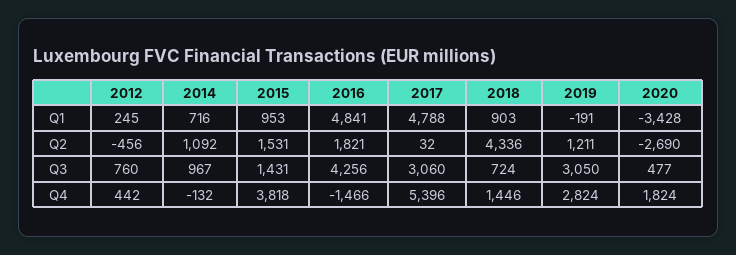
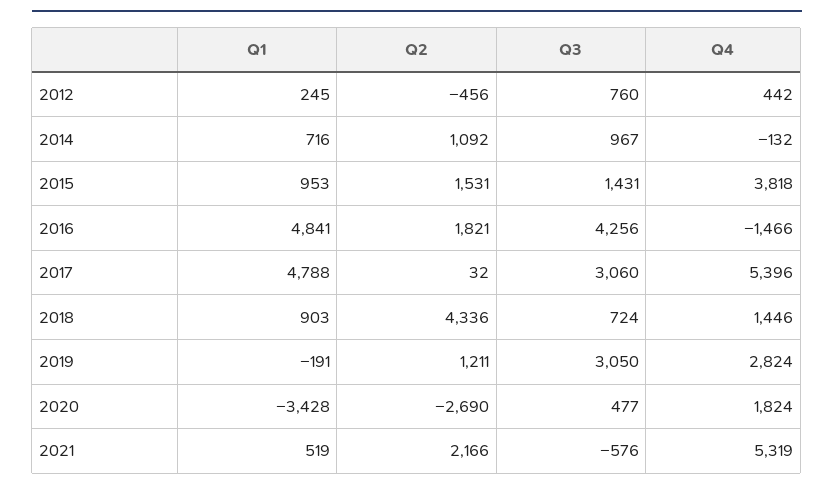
2021, Q1: none -> 519
2021, Q2: none -> 2166
2021, Q3: none -> -576
2021, Q4: none -> 5319

